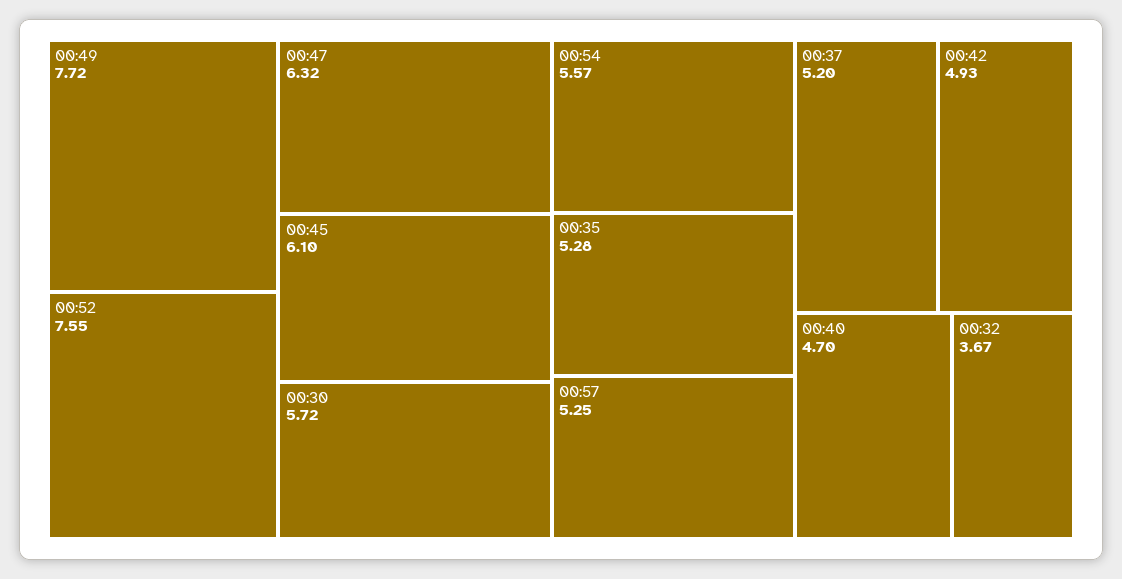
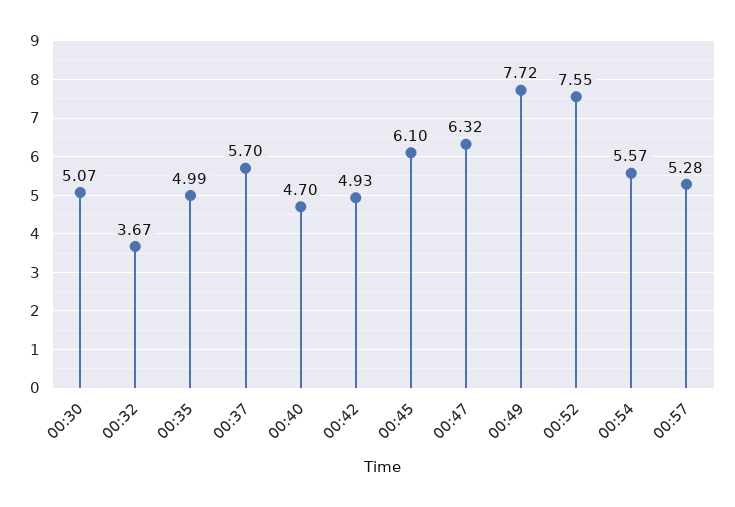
00:30: 5.72 -> 5.07
00:35: 5.28 -> 4.99
00:57: 5.25 -> 5.28
00:37: 5.2 -> 5.7

